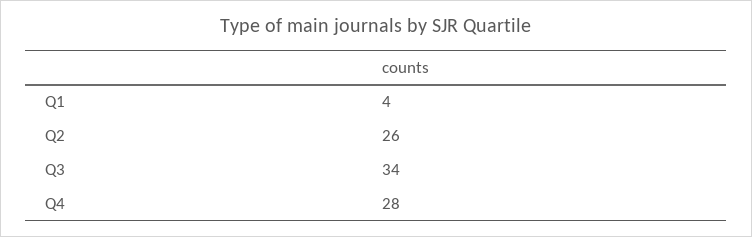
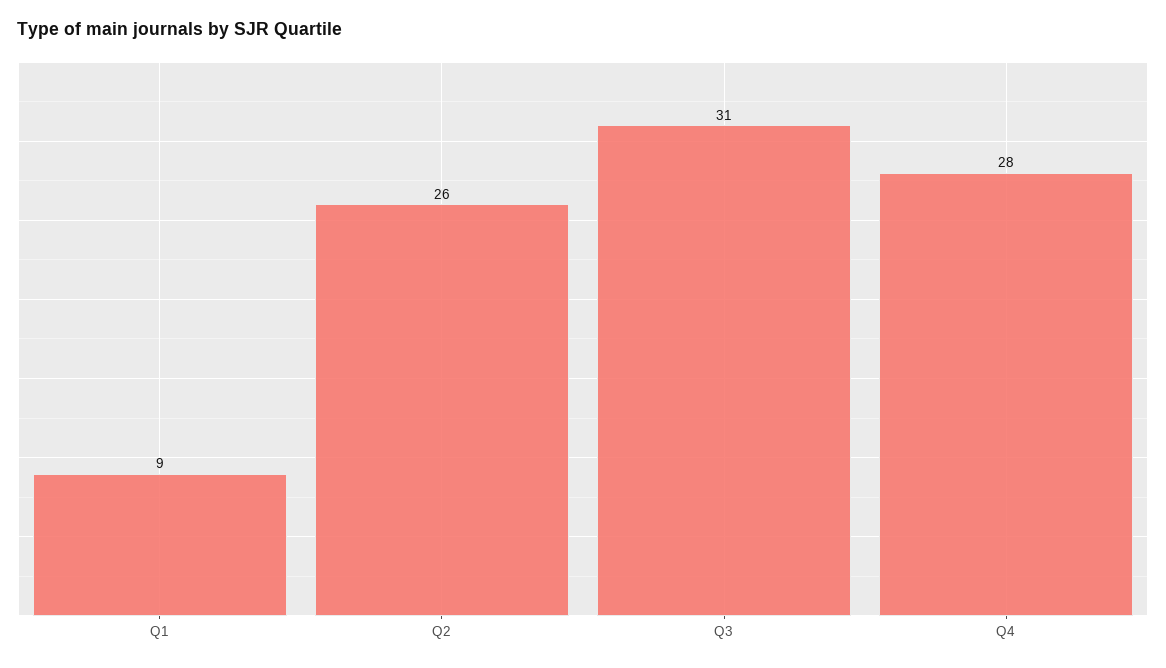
Q1: 4 -> 9
Q3: 34 -> 31

